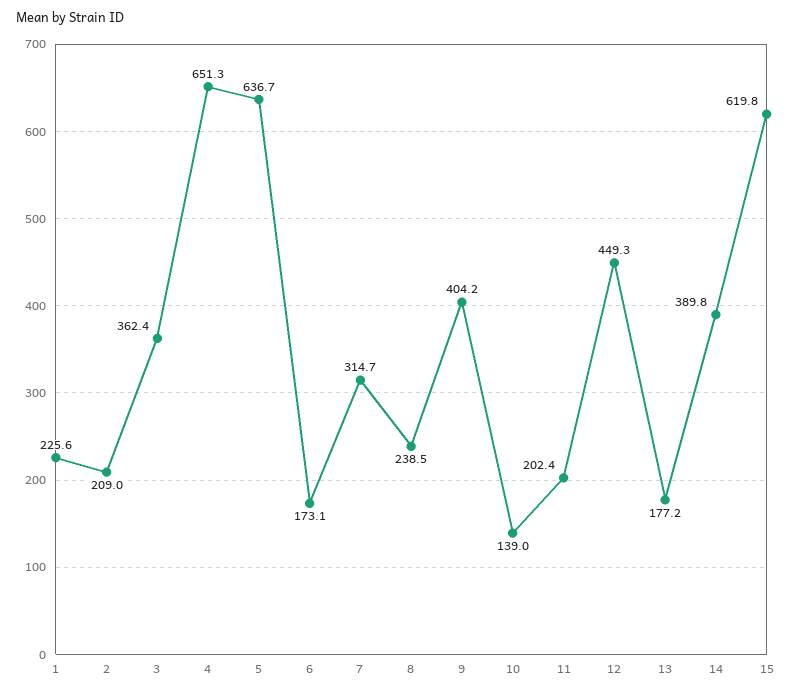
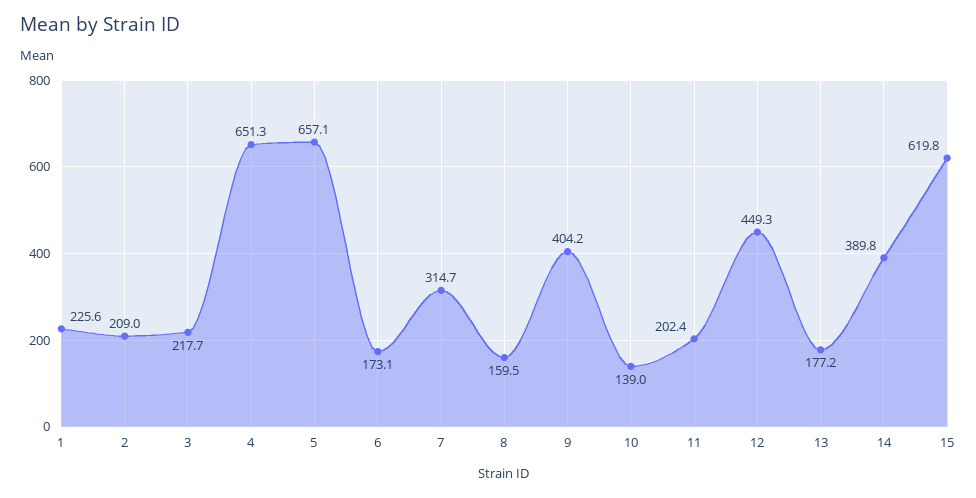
3: 362.4 -> 217.7
5: 636.7 -> 657.1
8: 238.5 -> 159.5

